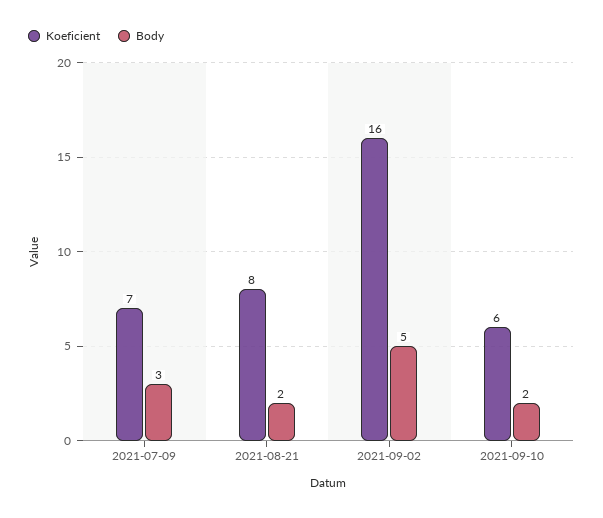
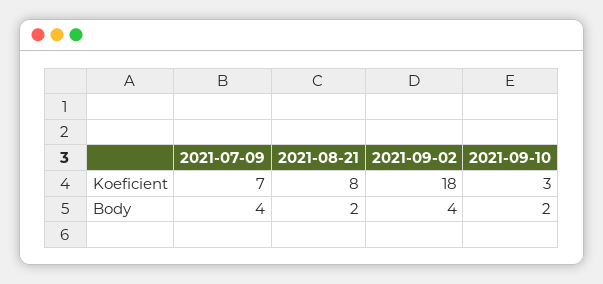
Body, 2021-07-09: 3 -> 4
Koeficient, 2021-09-02: 16 -> 18
Body, 2021-09-02: 5 -> 4
Koeficient, 2021-09-10: 6 -> 3

